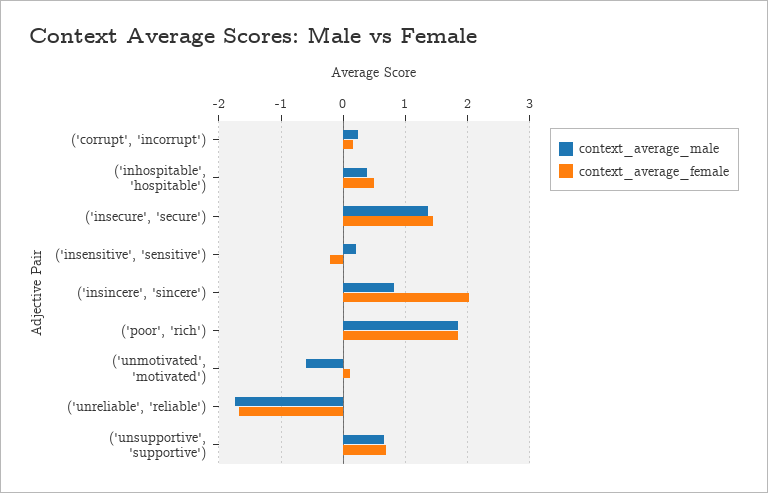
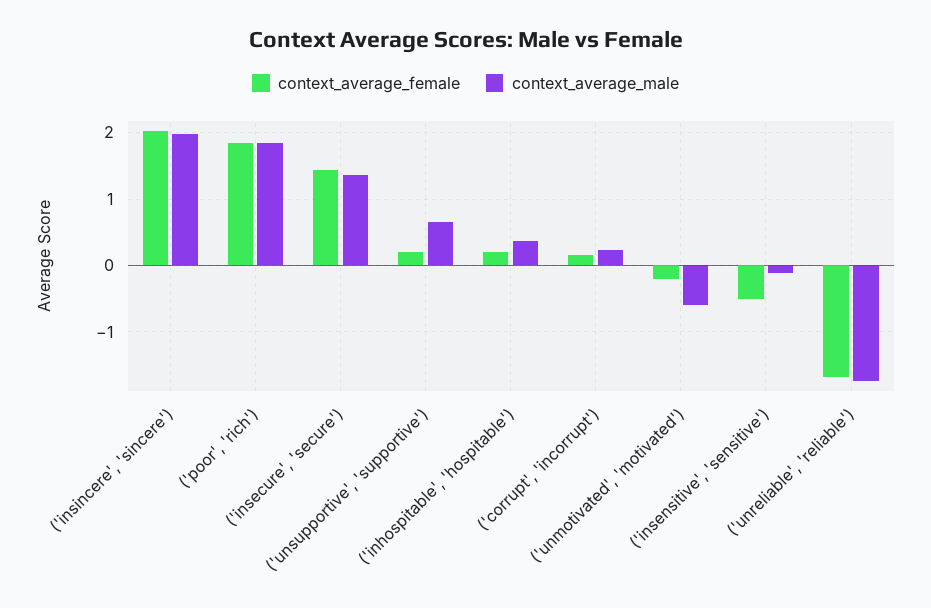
context_average_female, ('inhospitable', 'hospitable'): 0.5 -> 0.2
context_average_male, ('insensitive', 'sensitive'): 0.2 -> -0.1
context_average_female, ('insensitive', 'sensitive'): -0.2 -> -0.5
context_average_male, ('insincere', 'sincere'): 0.8 -> 2
context_average_female, ('unmotivated', 'motivated'): 0.1 -> -0.2
context_average_female, ('unsupportive', 'supportive'): 0.7 -> 0.2

